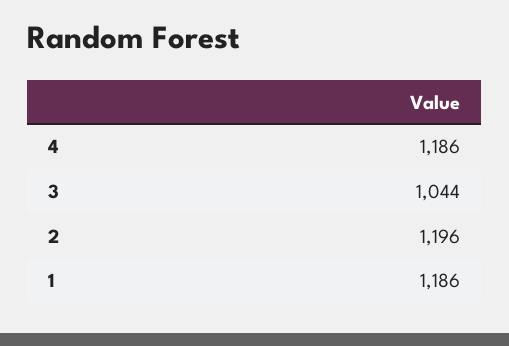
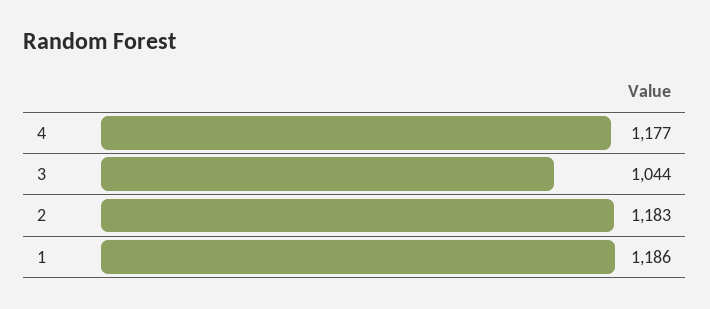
4: 1186 -> 1177
2: 1196 -> 1183

